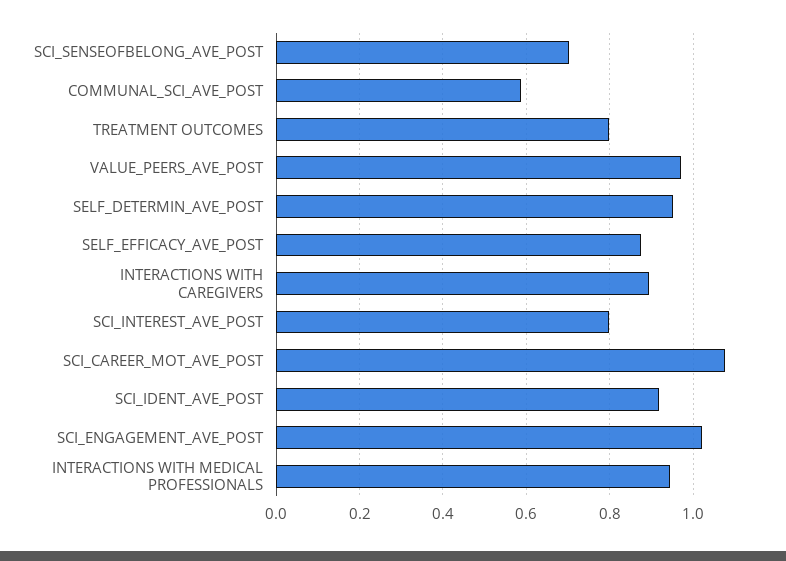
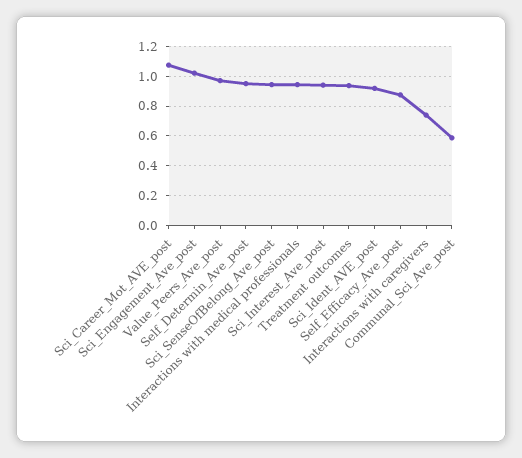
SCI_SENSEOFBELONG_AVE_POST: 0.7 -> 0.95
TREATMENT OUTCOMES: 0.8 -> 0.95
INTERACTIONS WITH CAREGIVERS: 0.9 -> 0.75
SCI_INTEREST_AVE_POST: 0.8 -> 0.95

